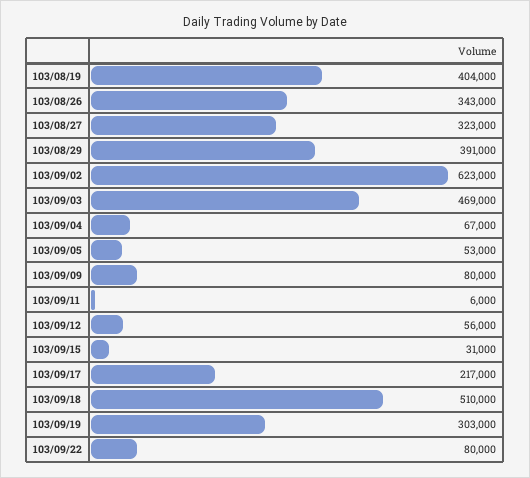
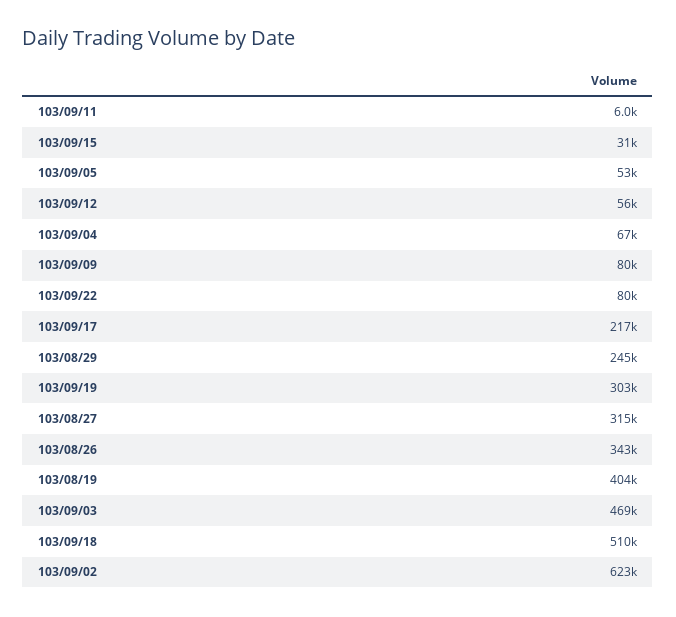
103/08/27: 323000 -> 315000
103/08/29: 391000 -> 245000

